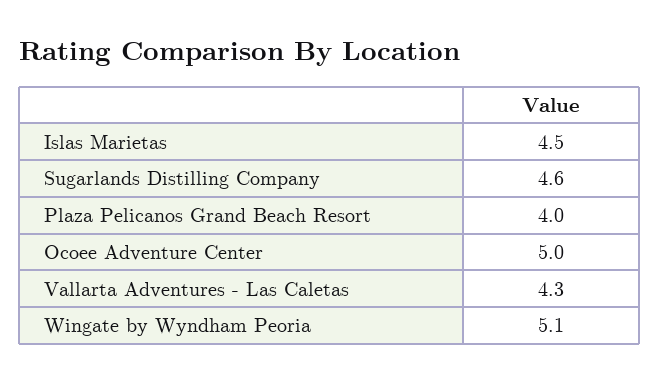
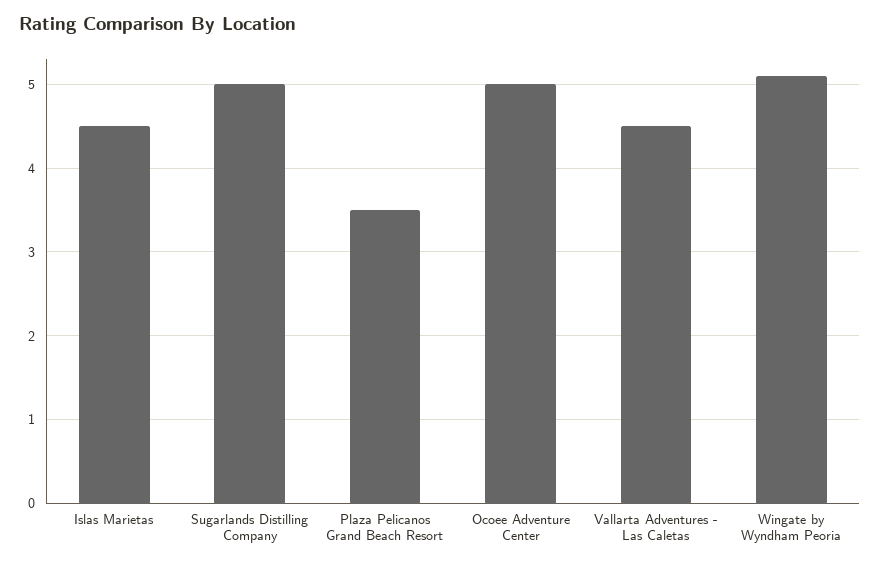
Sugarlands Distilling Company: 4.6 -> 5
Plaza Pelicanos Grand Beach Resort: 4 -> 3.5
Vallarta Adventures - Las Caletas: 4.3 -> 4.5

